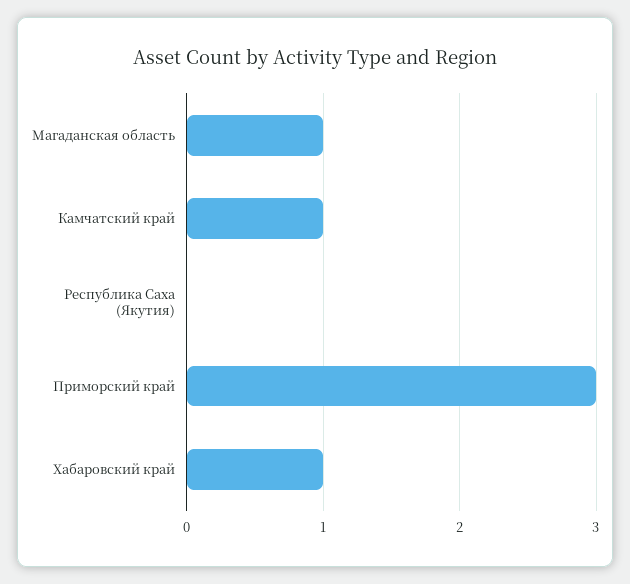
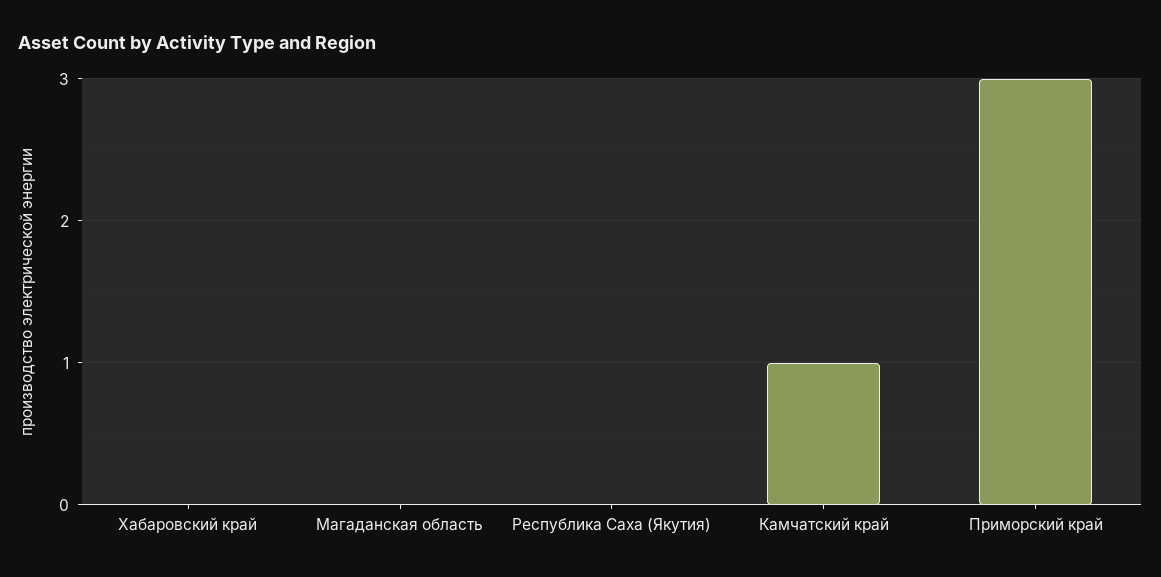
Магаданская область: 1 -> 0
Хабаровский край: 1 -> 0

